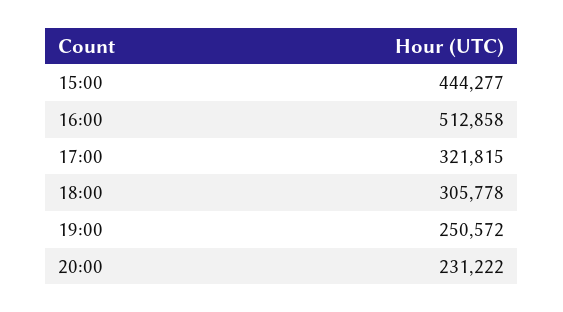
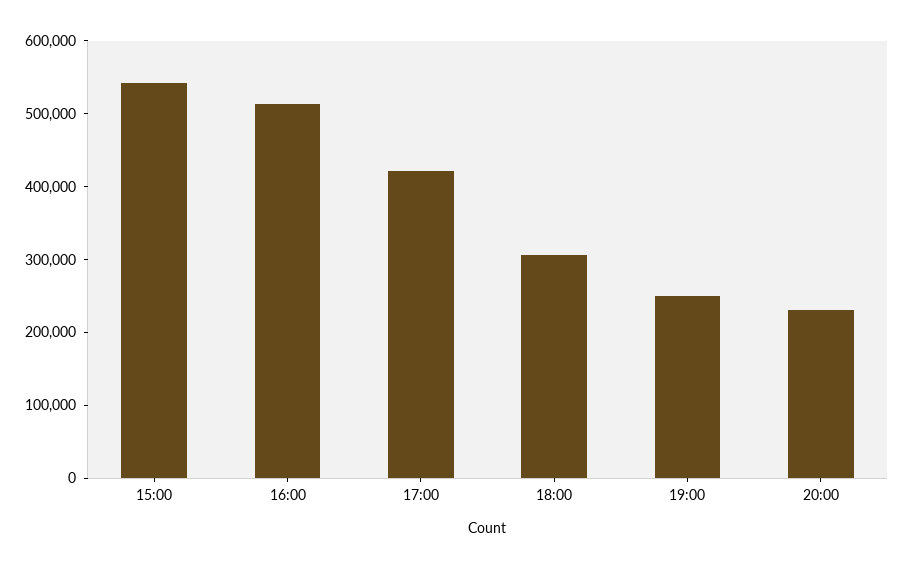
15:00: 444277 -> 540000
17:00: 321815 -> 420000

